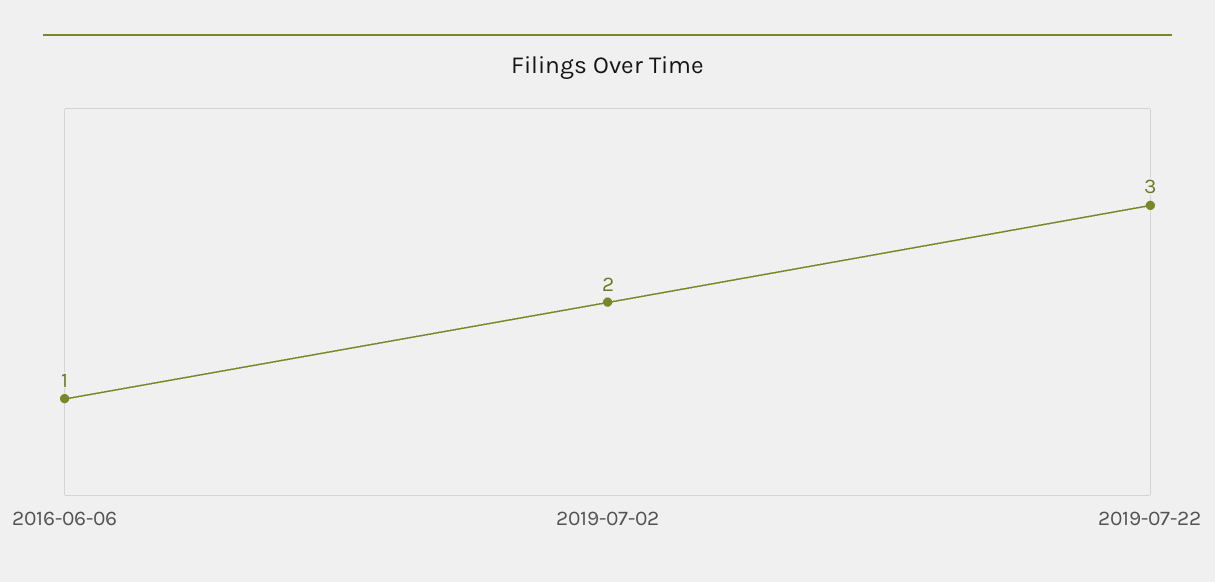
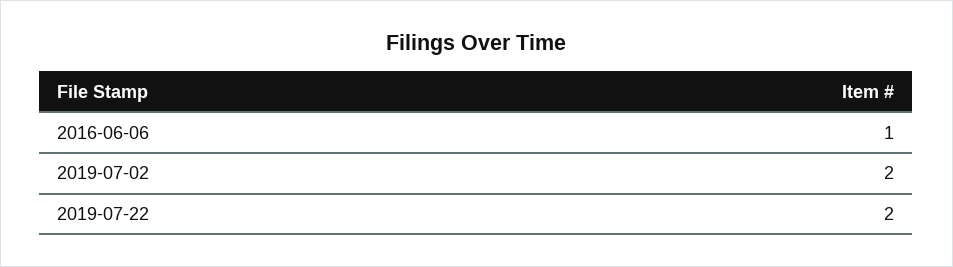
2019-07-22: 3 -> 2

